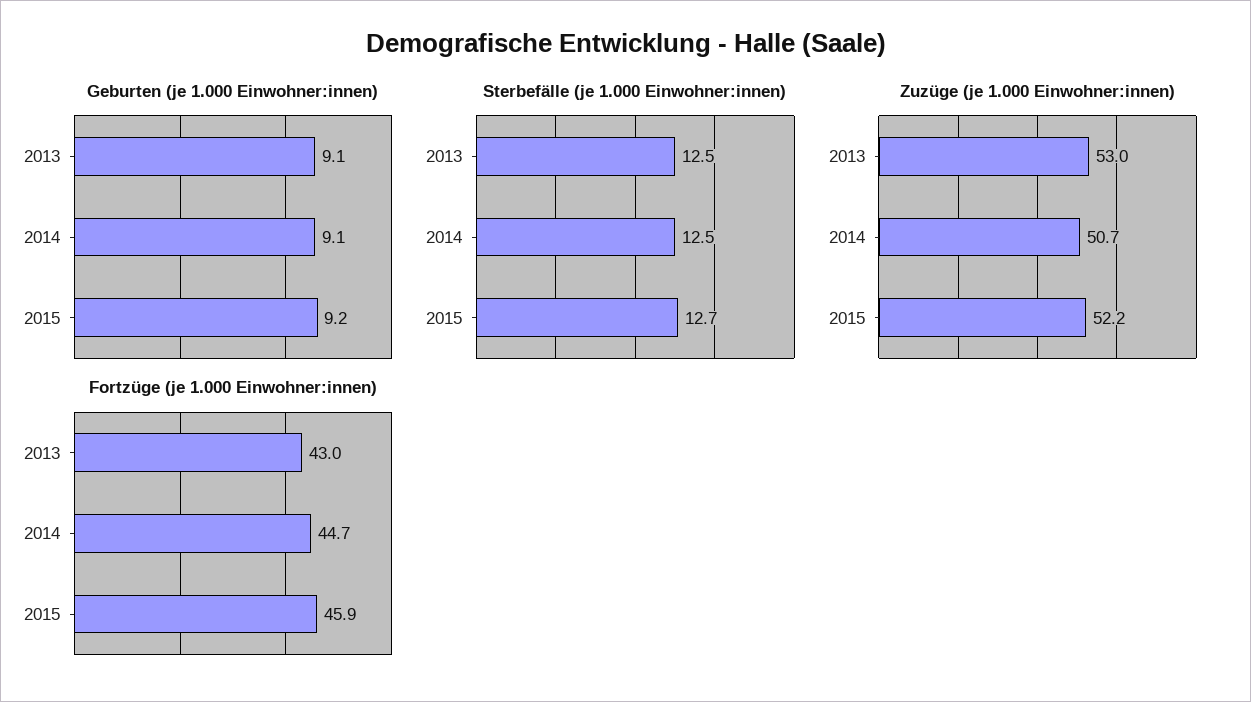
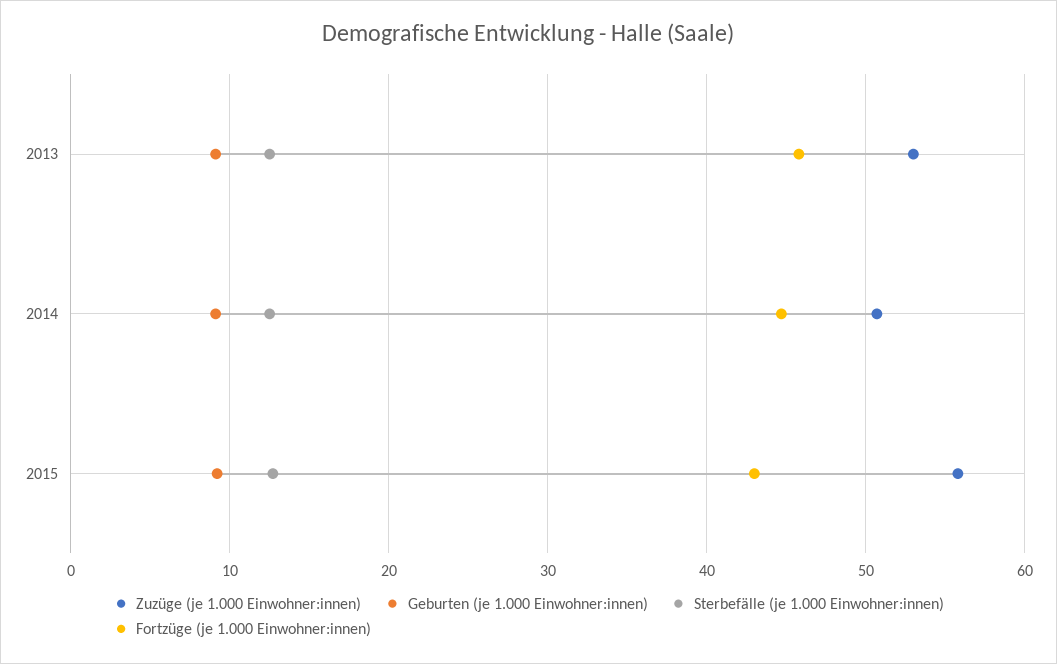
Zuzüge (je 1.000 Einwohner:innen), 2015: 52.2 -> 56
Fortzüge (je 1.000 Einwohner:innen), 2013: 43 -> 46
Fortzüge (je 1.000 Einwohner:innen), 2015: 45.9 -> 43

